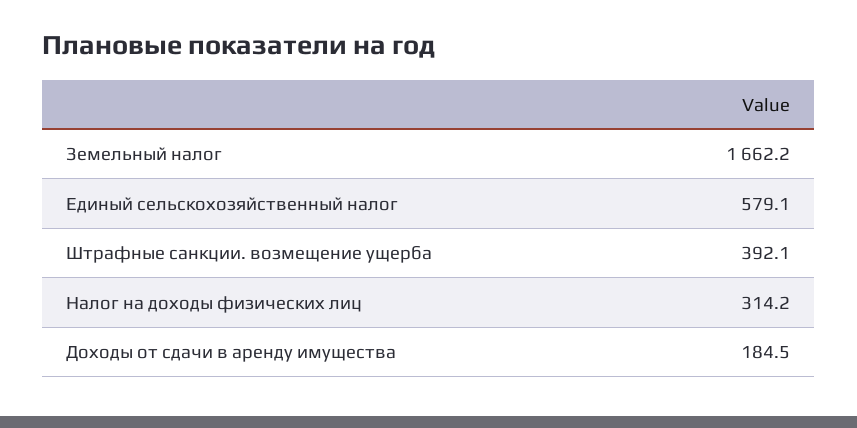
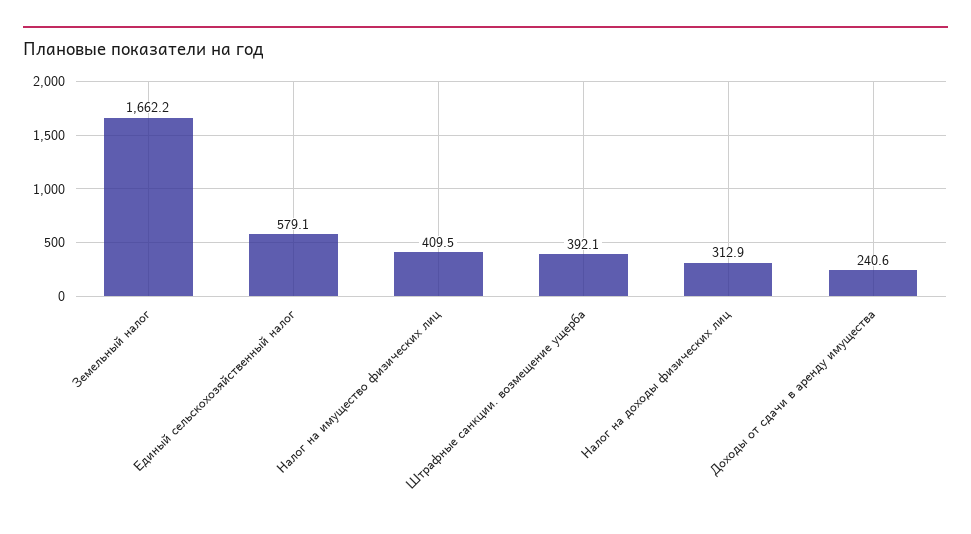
Налог на доходы физических лиц: 314.2 -> 312.9
Доходы от сдачи в аренду имущества: 184.5 -> 240.6
Налог на имущество физических лиц: none -> 409.5

